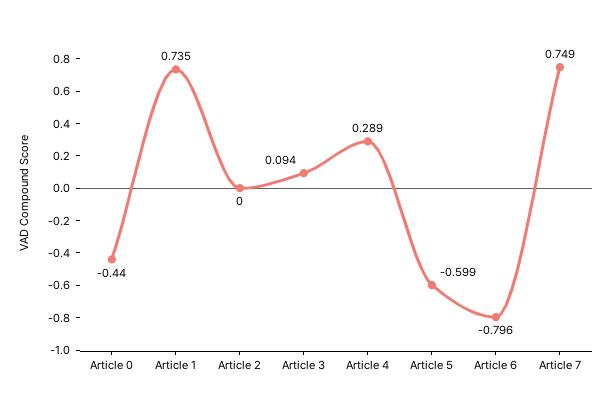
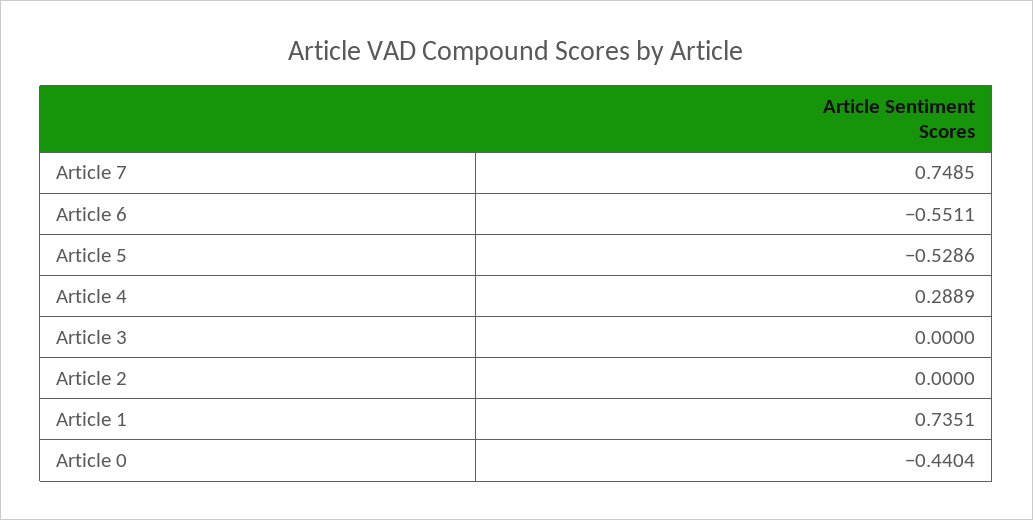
Article 3: 0.094 -> 0
Article 5: -0.599 -> -0.5286
Article 6: -0.796 -> -0.5511

